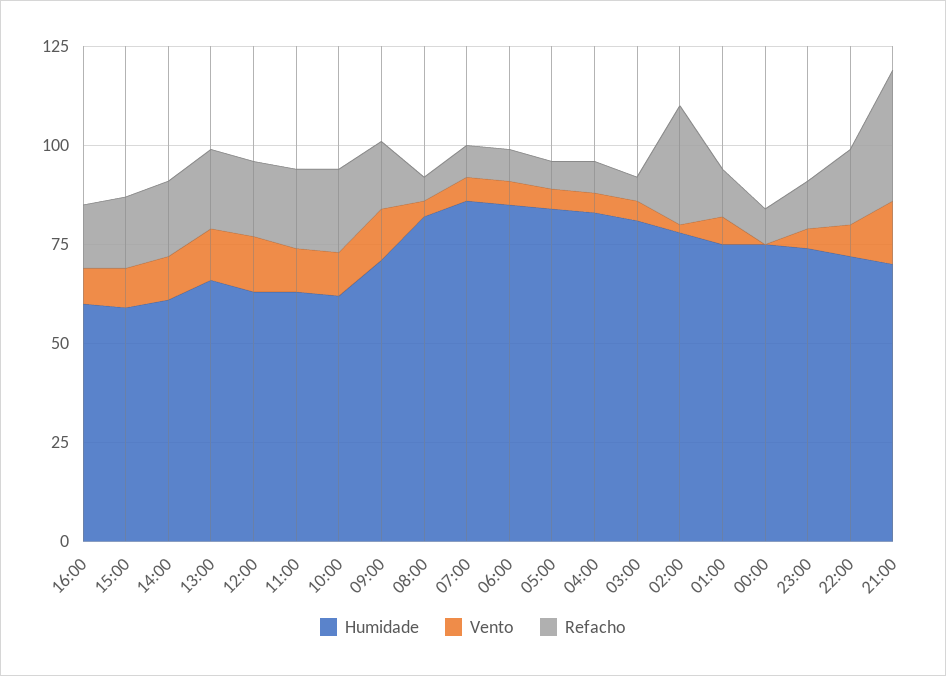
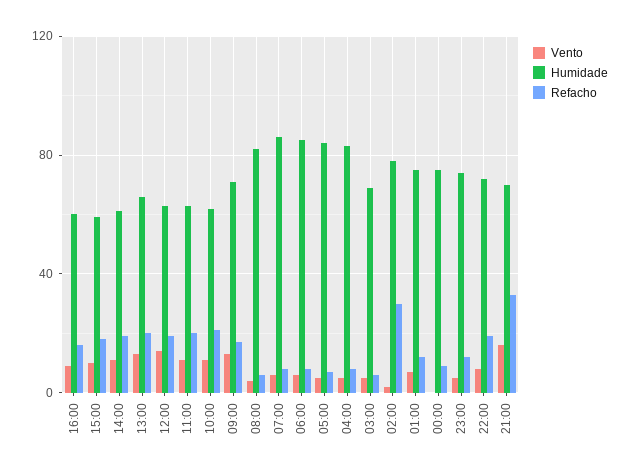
Humidade, 03:00: 80 -> 70

